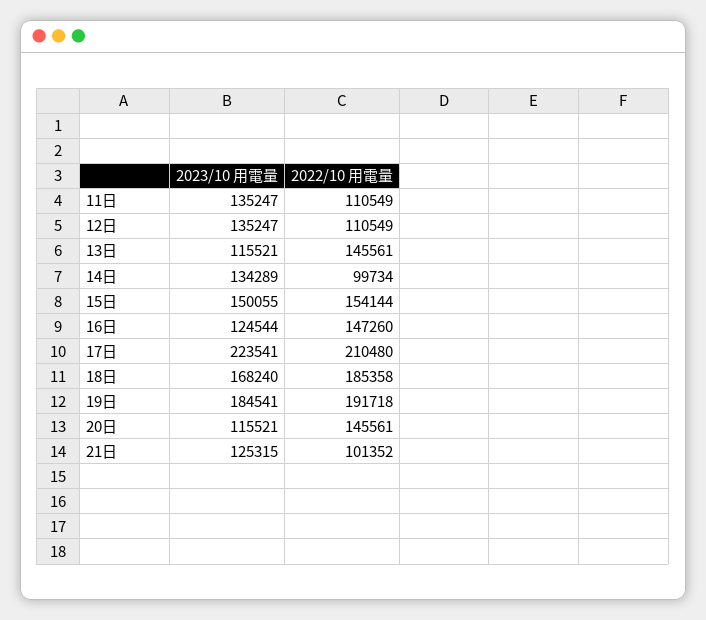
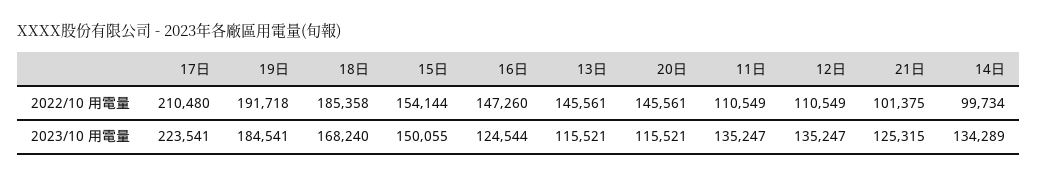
2022/10 用電量, 21日: 101352 -> 101375

